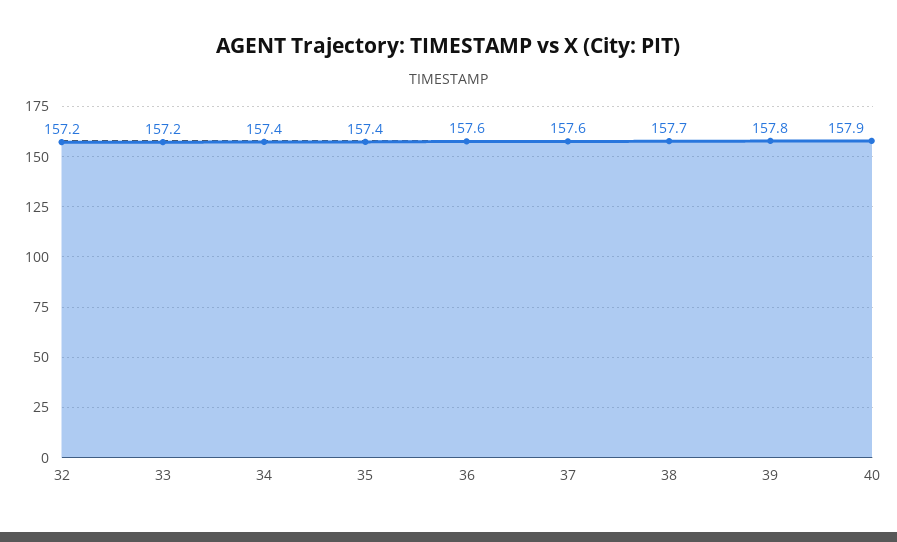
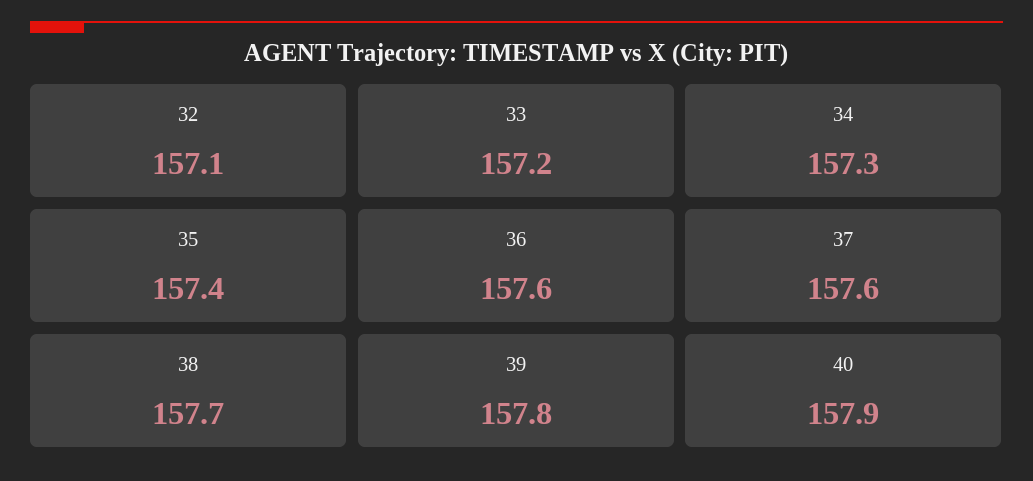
32: 157.2 -> 157.1
34: 157.4 -> 157.3

